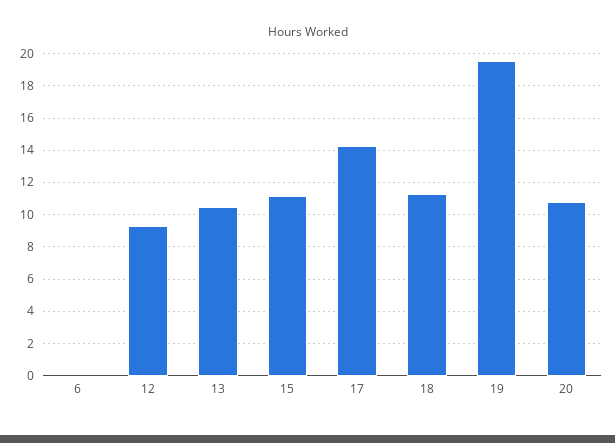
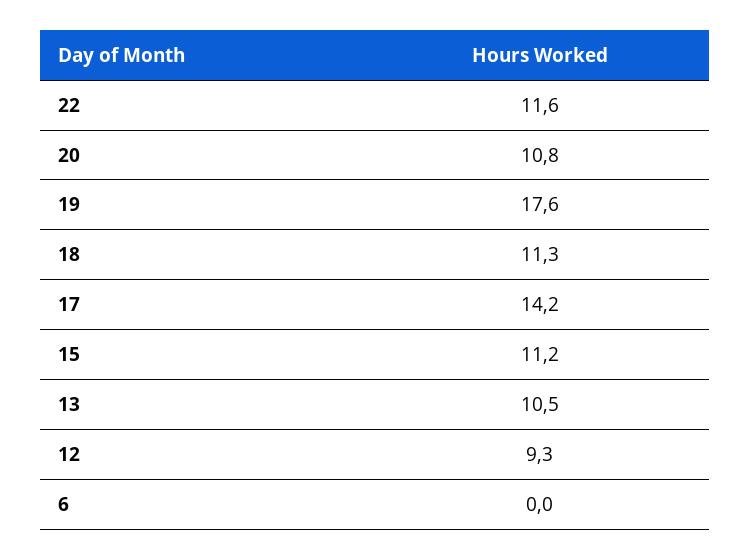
19: 19.5 -> 17.6
22: none -> 11.6

